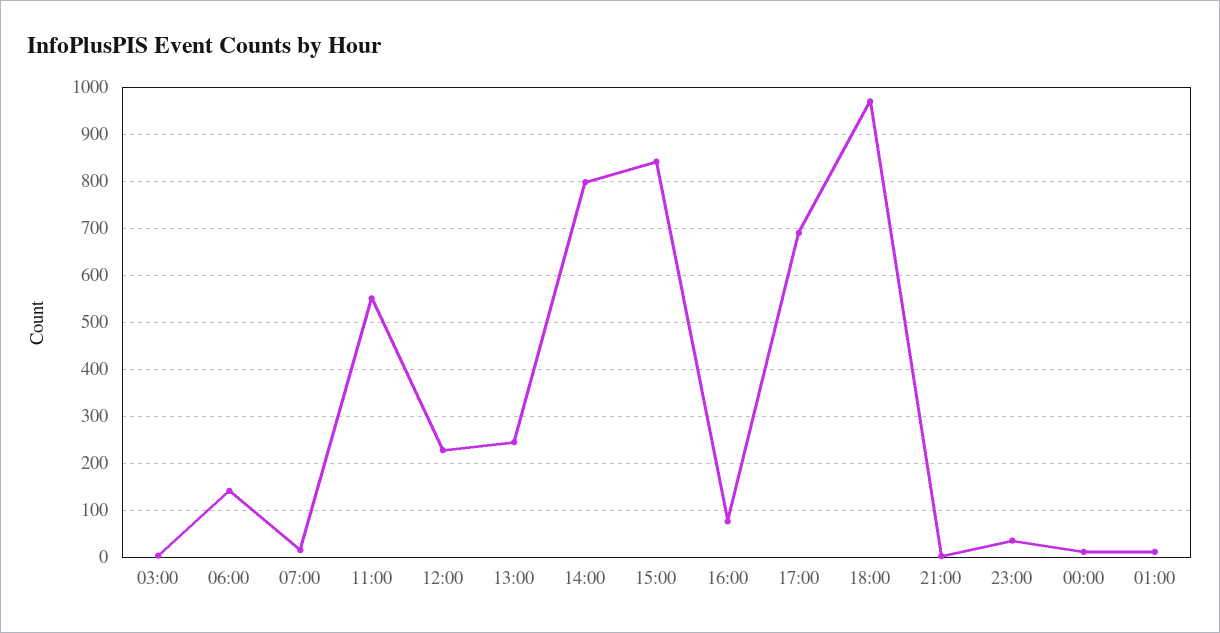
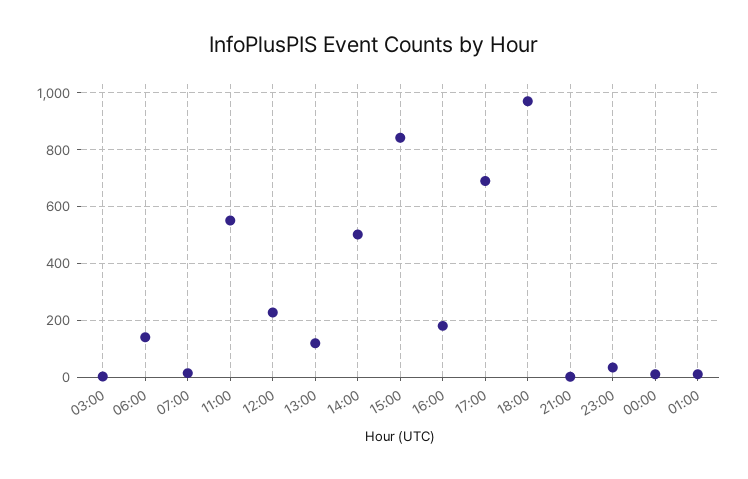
13:00: 240 -> 125
14:00: 800 -> 500
16:00: 80 -> 175

